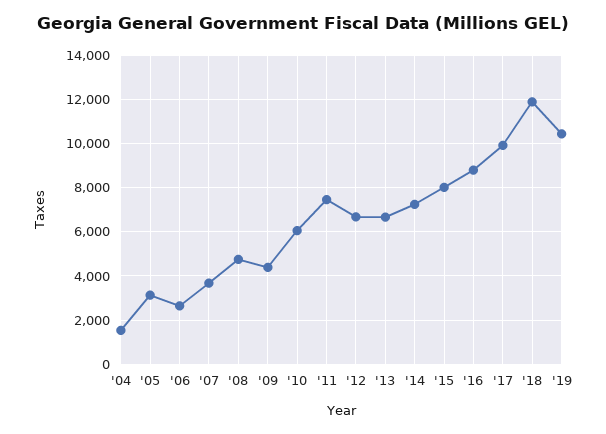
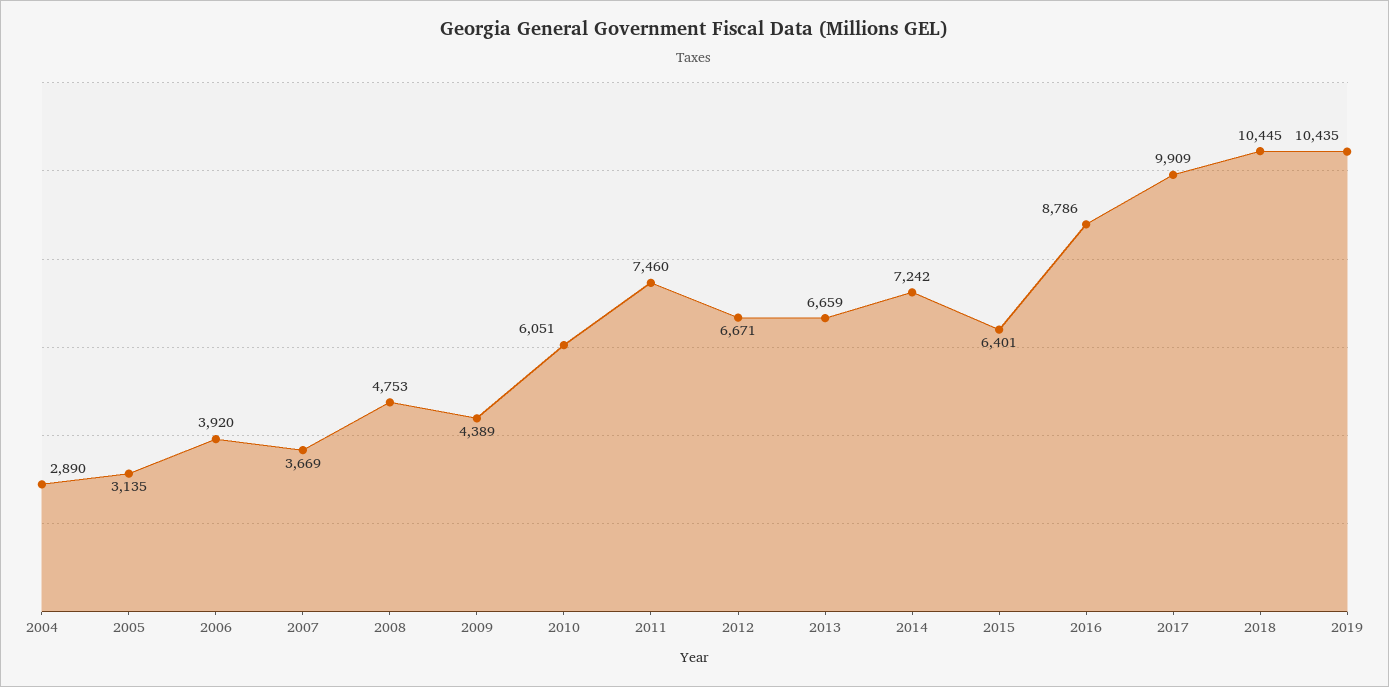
'04: 1500 -> 2890
'06: 2500 -> 3920
'15: 8000 -> 6401
'18: 12000 -> 10445

